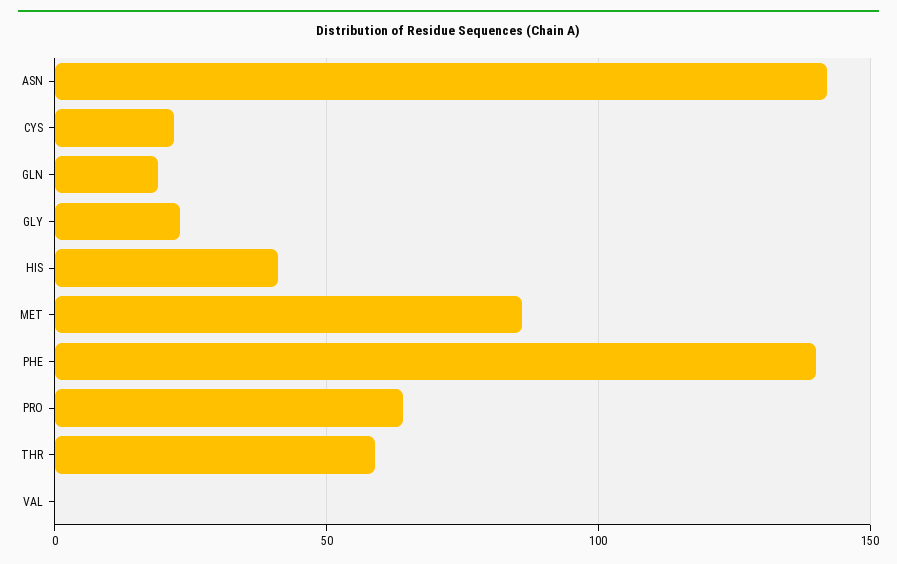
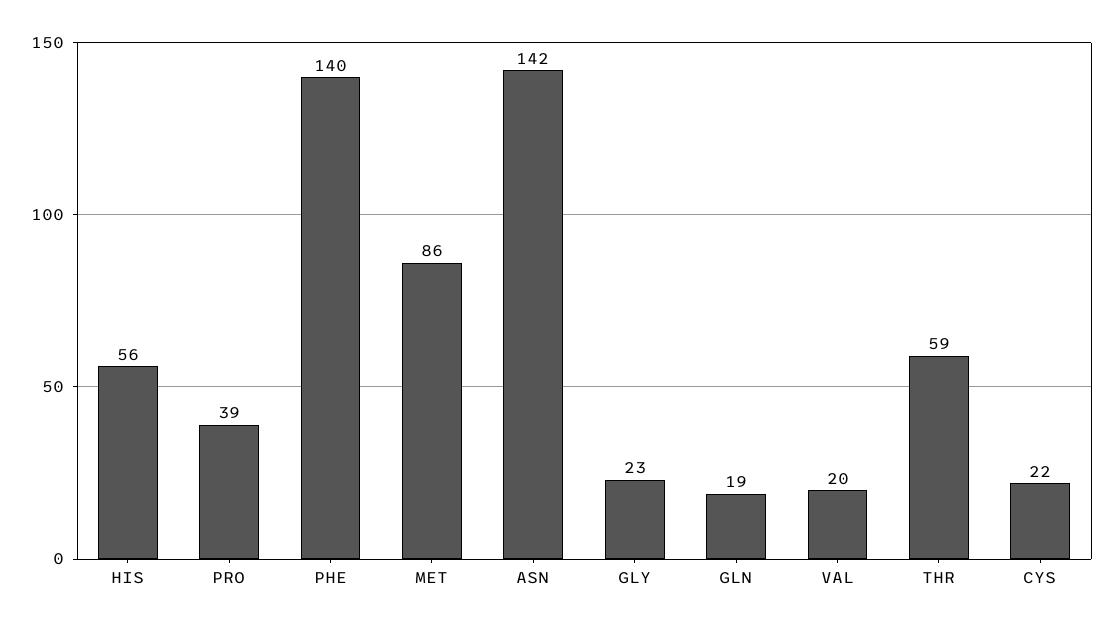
HIS: 40 -> 56
PRO: 65 -> 39
VAL: 0 -> 20

